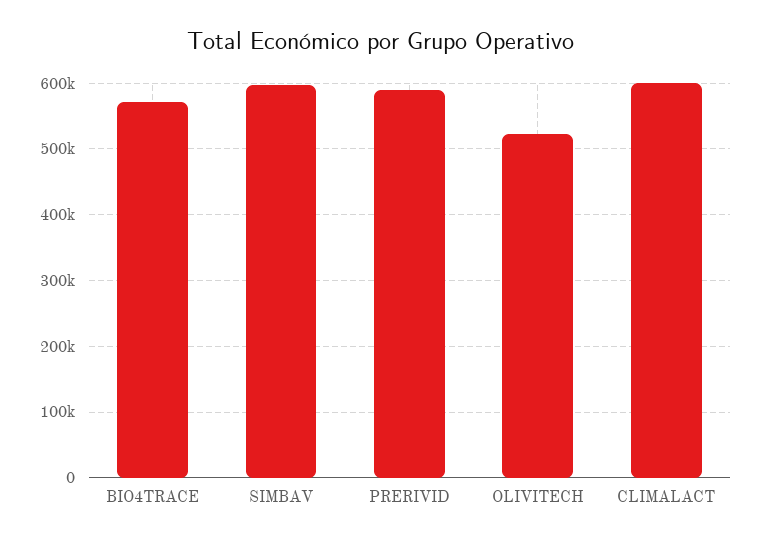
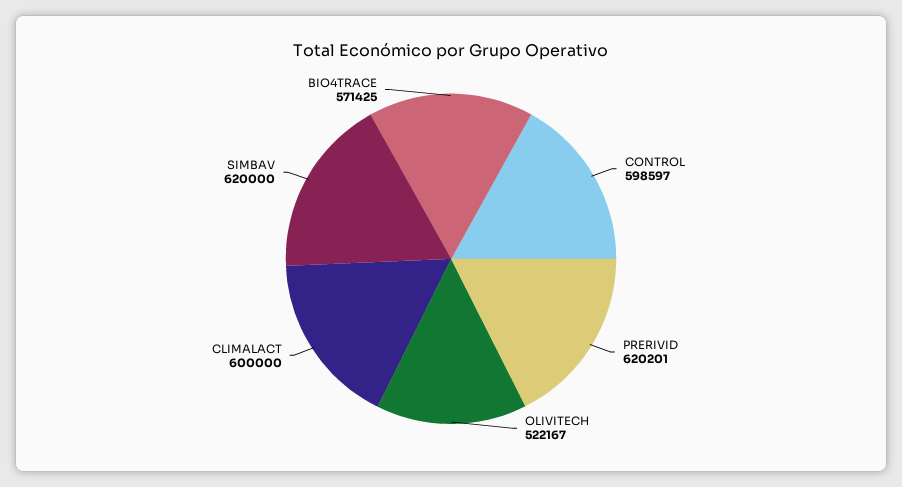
SIMBAV: 600000 -> 620000
PRERIVID: 590000 -> 620201
CONTROL: none -> 598597

